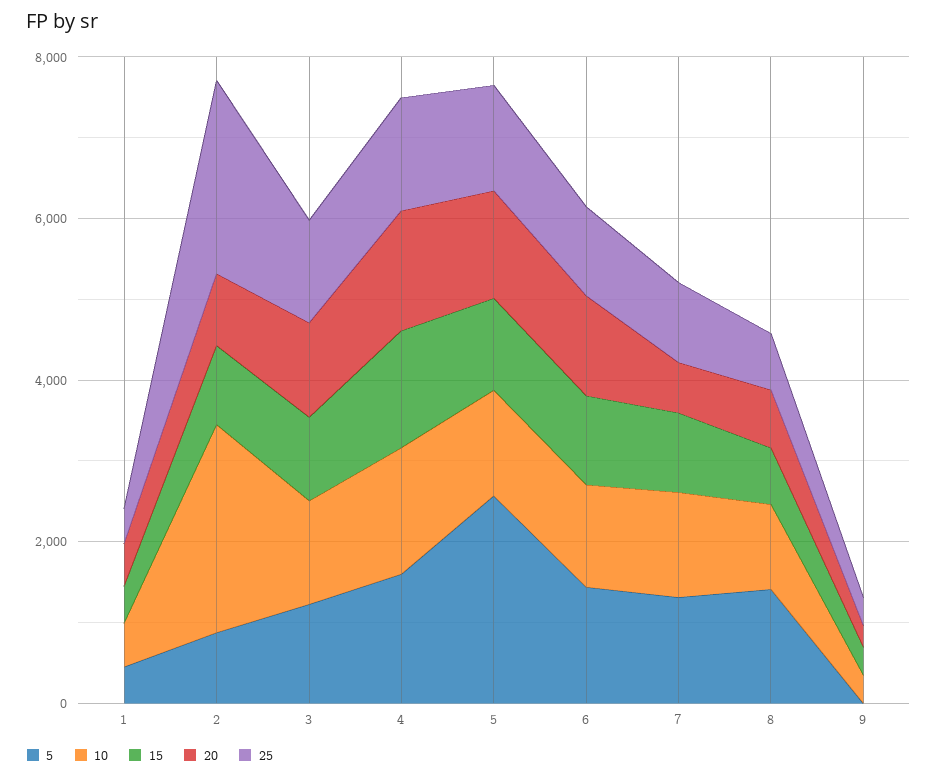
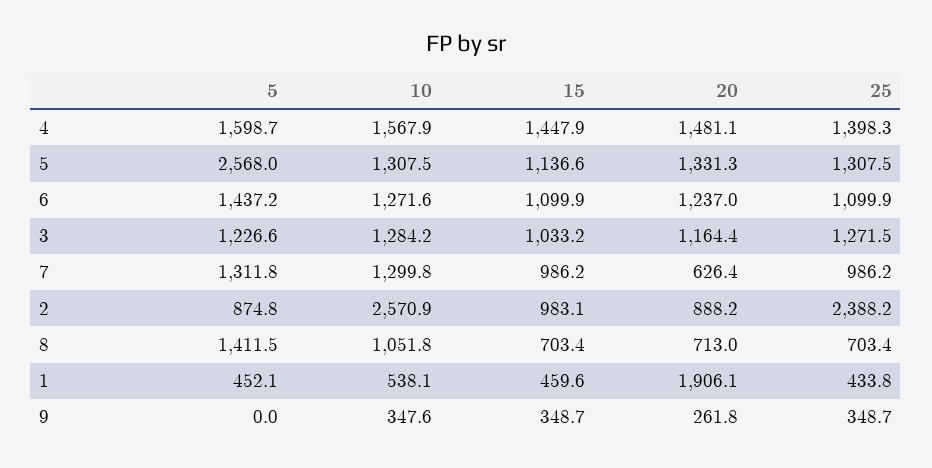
20, 1: 500 -> 1906.1

